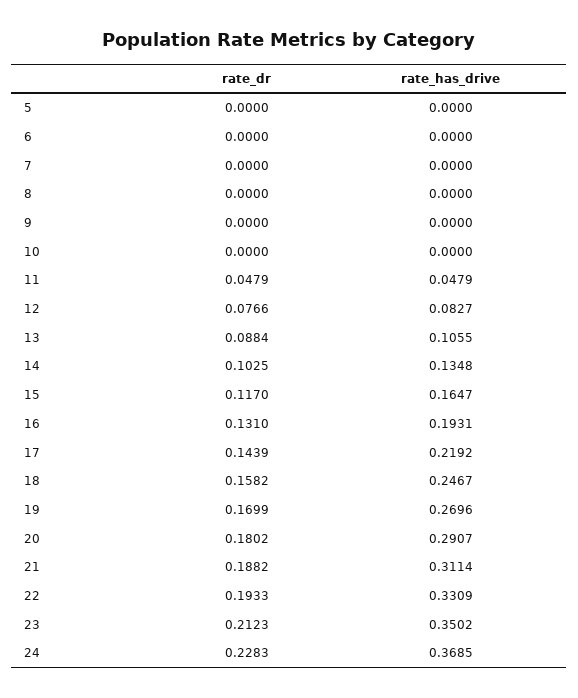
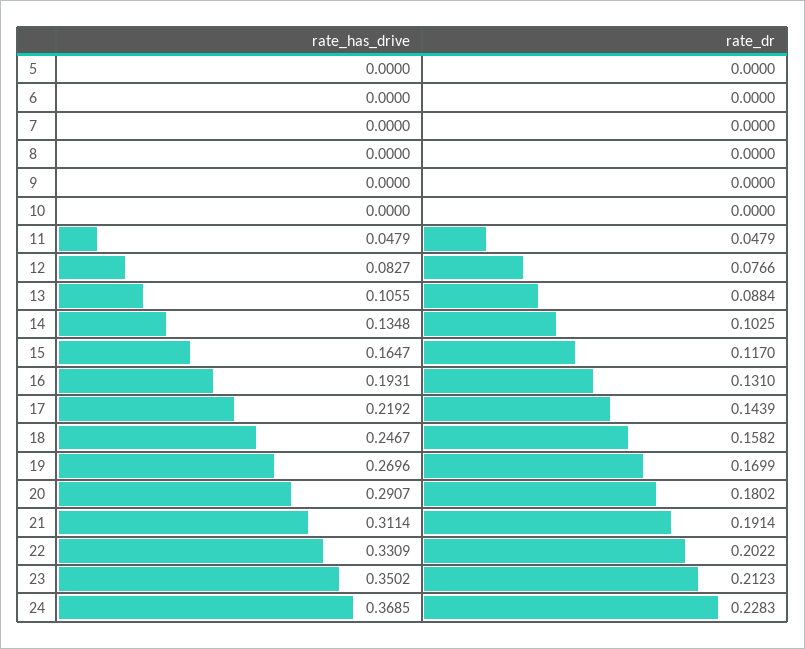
rate_dr, 21: 0.1882 -> 0.1914
rate_dr, 22: 0.1933 -> 0.2022

